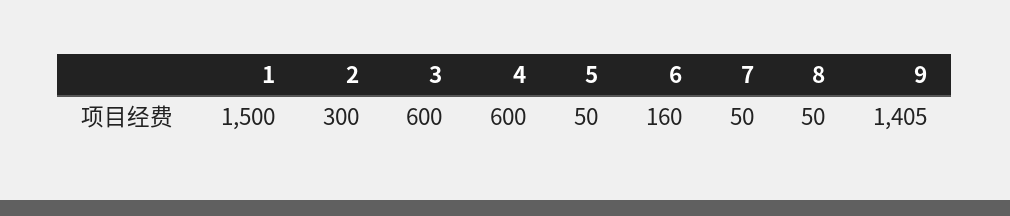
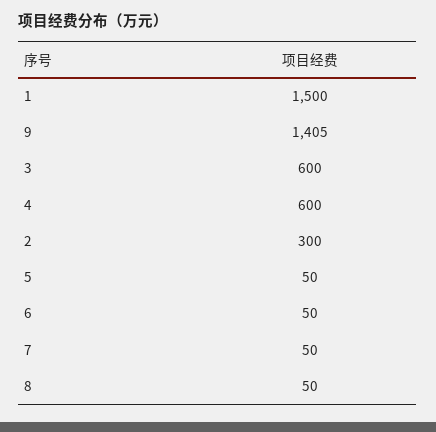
6: 160 -> 50

